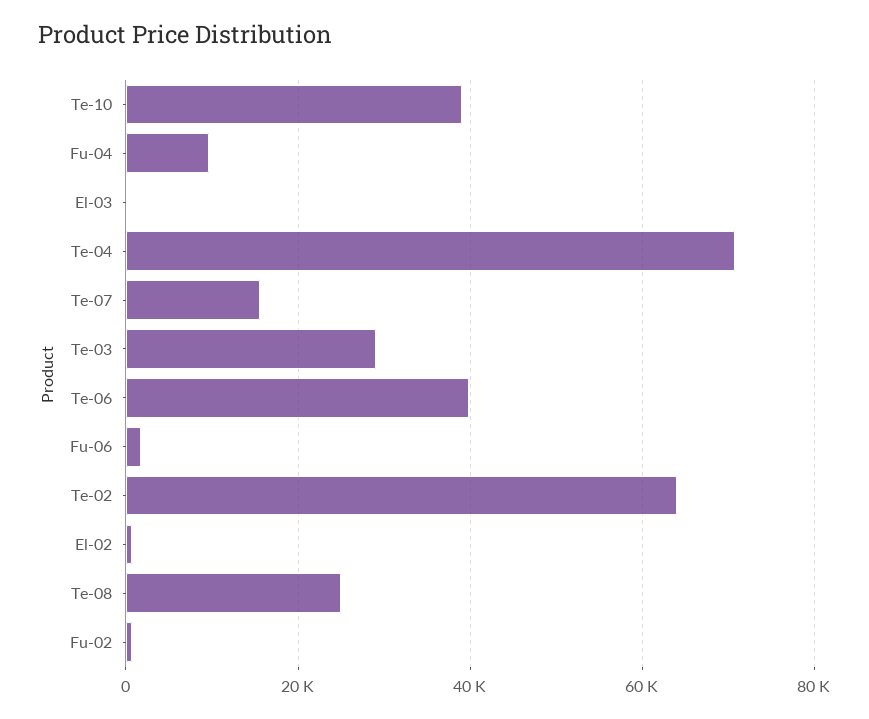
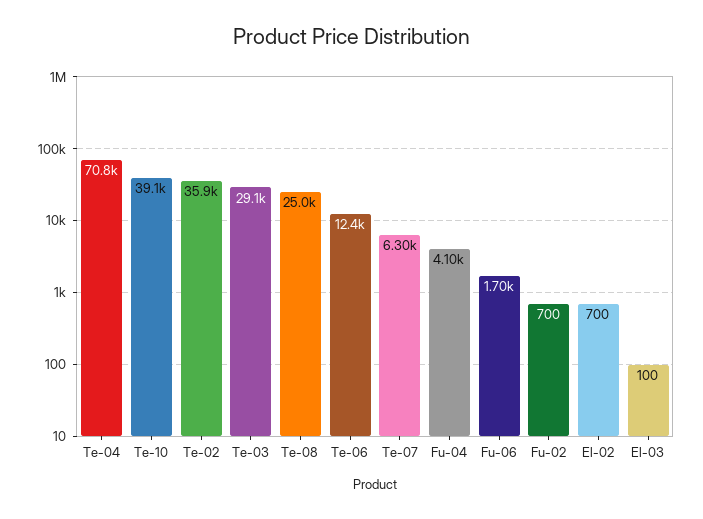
Fu-04: 10000 -> 4100
Te-07: 16000 -> 6300
Te-06: 40000 -> 12400
Te-02: 64000 -> 35900

